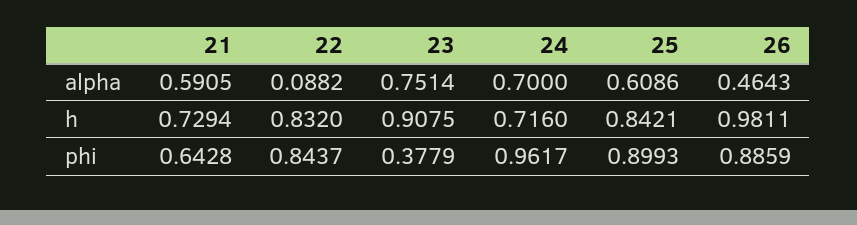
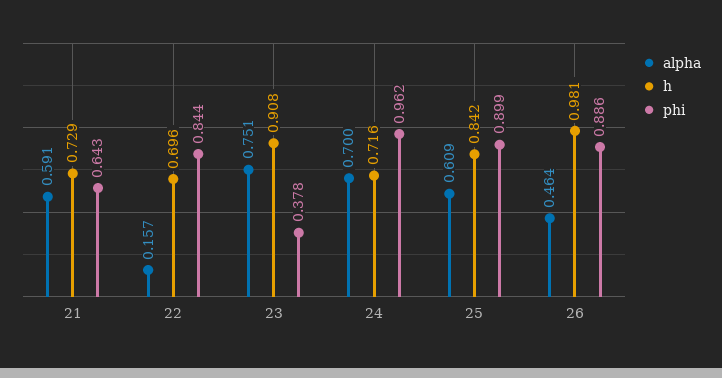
alpha, 22: 0.0882 -> 0.157
h, 22: 0.832 -> 0.696

